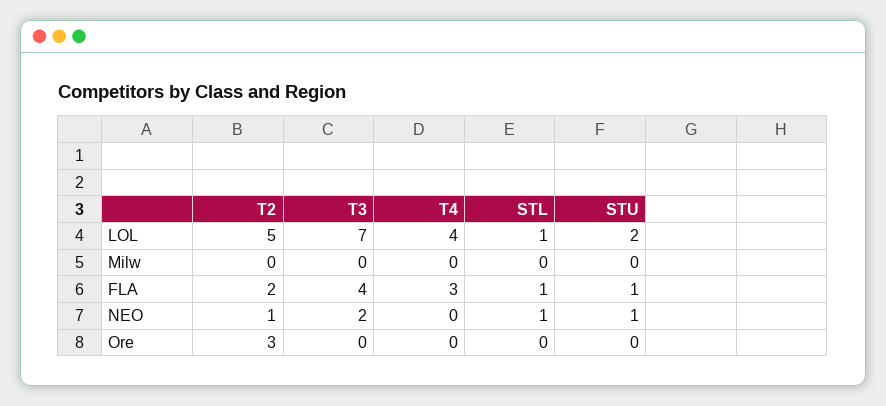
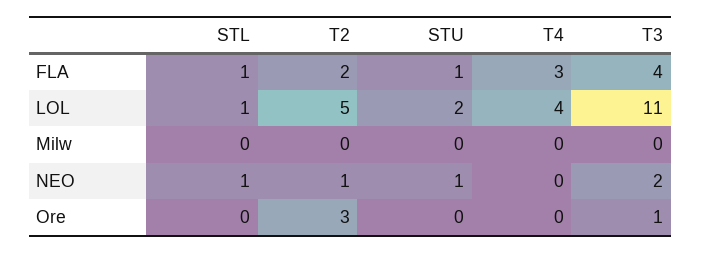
T3, LOL: 7 -> 11
T3, Ore: 0 -> 1

